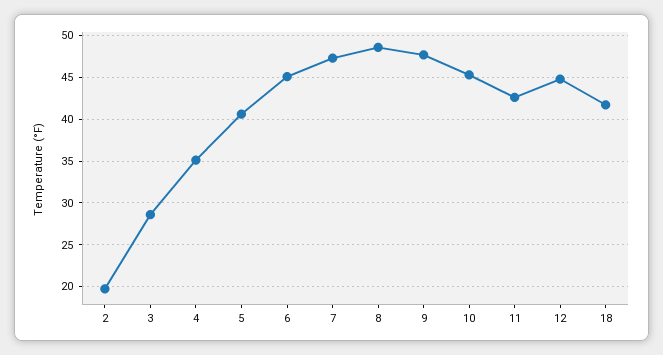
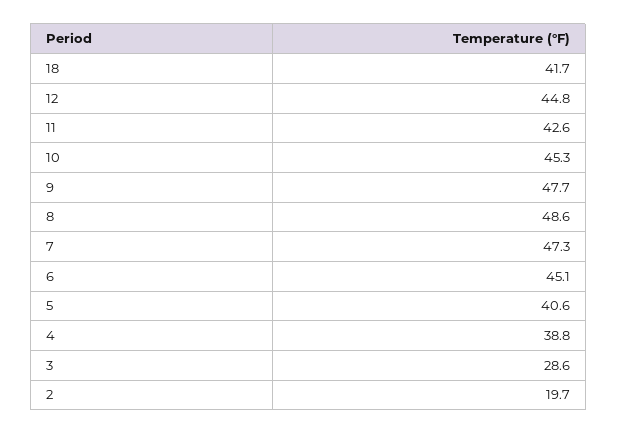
4: 35 -> 38.8

